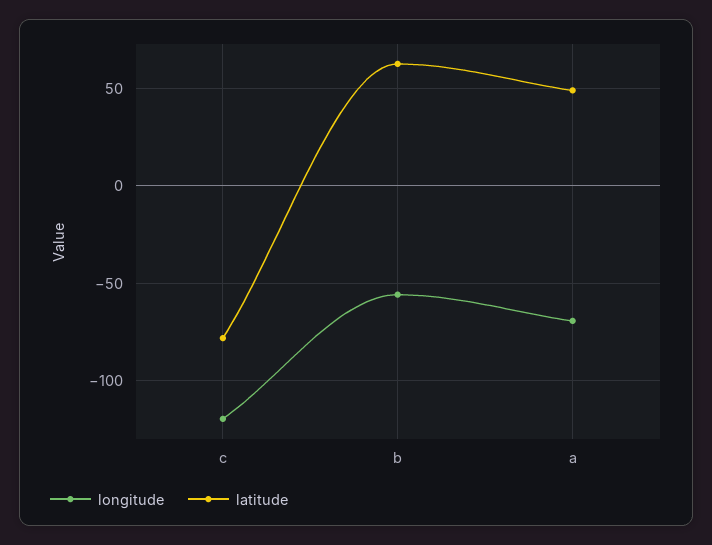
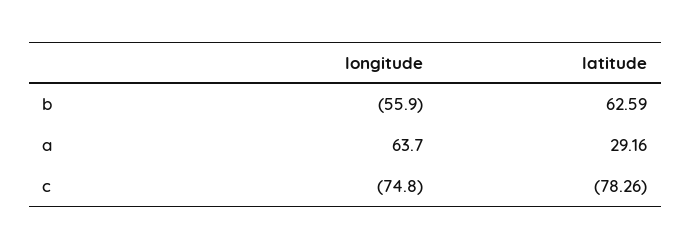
longitude, c: -120 -> -74.8
longitude, a: -70 -> 63.7
latitude, a: 50 -> 29.16

